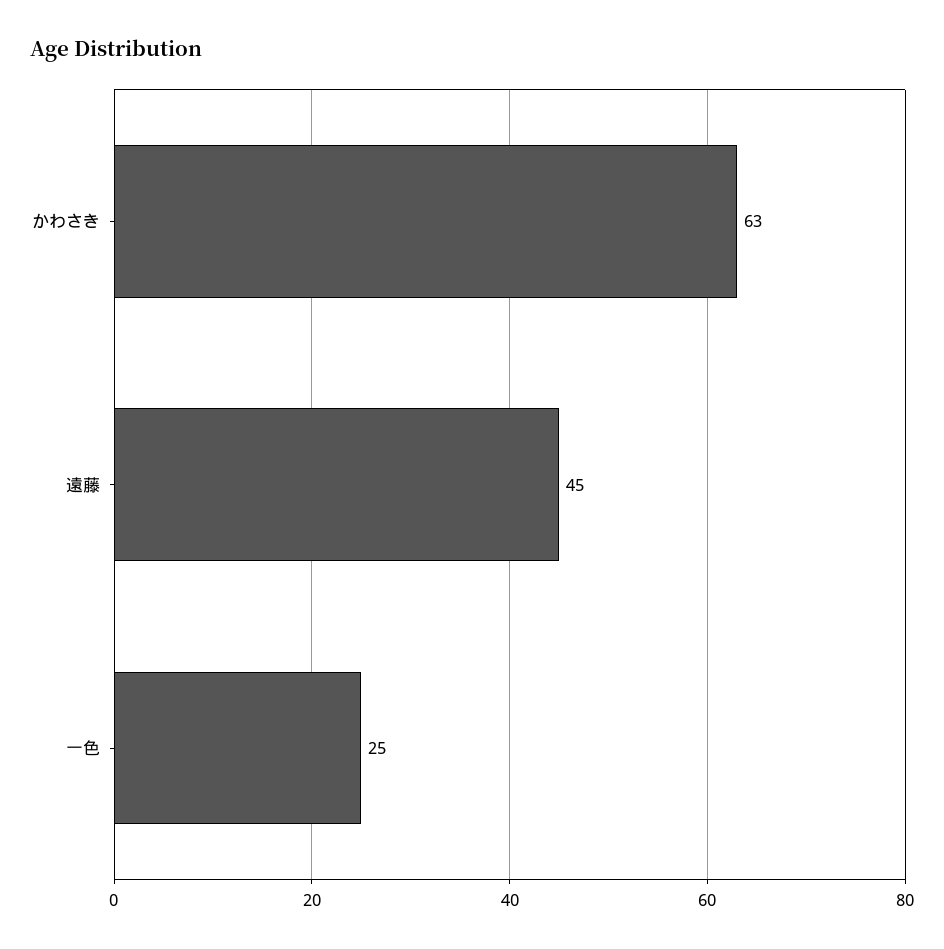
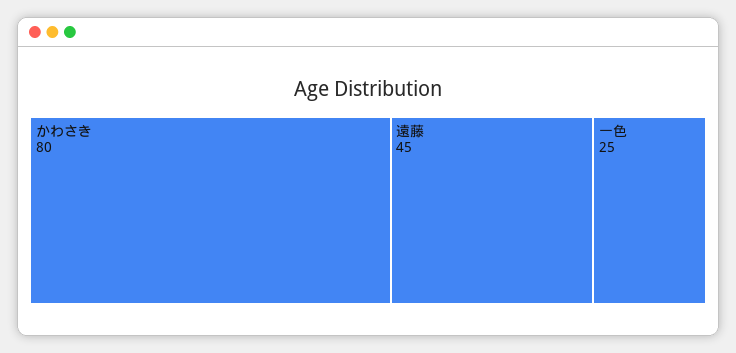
かわさき: 63 -> 80

